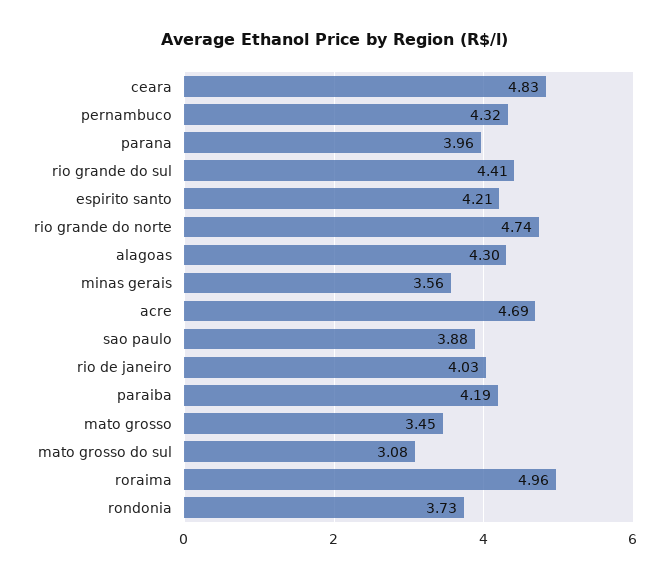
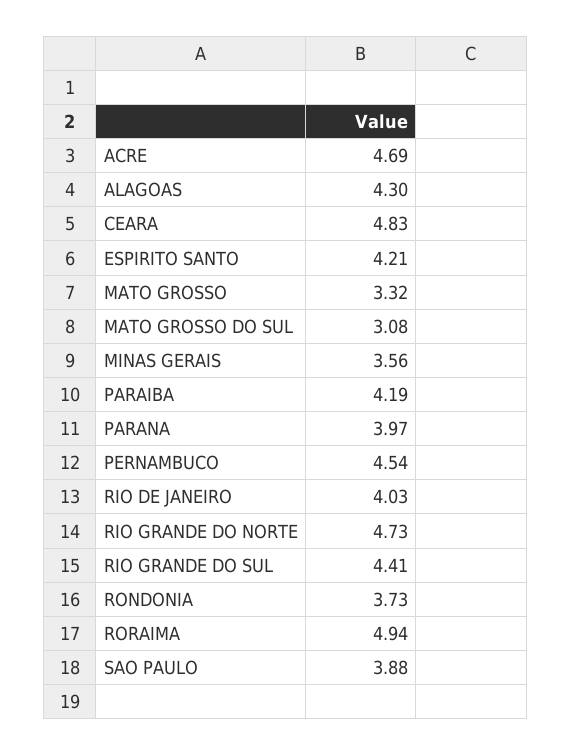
pernambuco: 4.32 -> 4.54
parana: 3.96 -> 3.97
rio grande do norte: 4.74 -> 4.73
mato grosso: 3.45 -> 3.32
roraima: 4.96 -> 4.94

